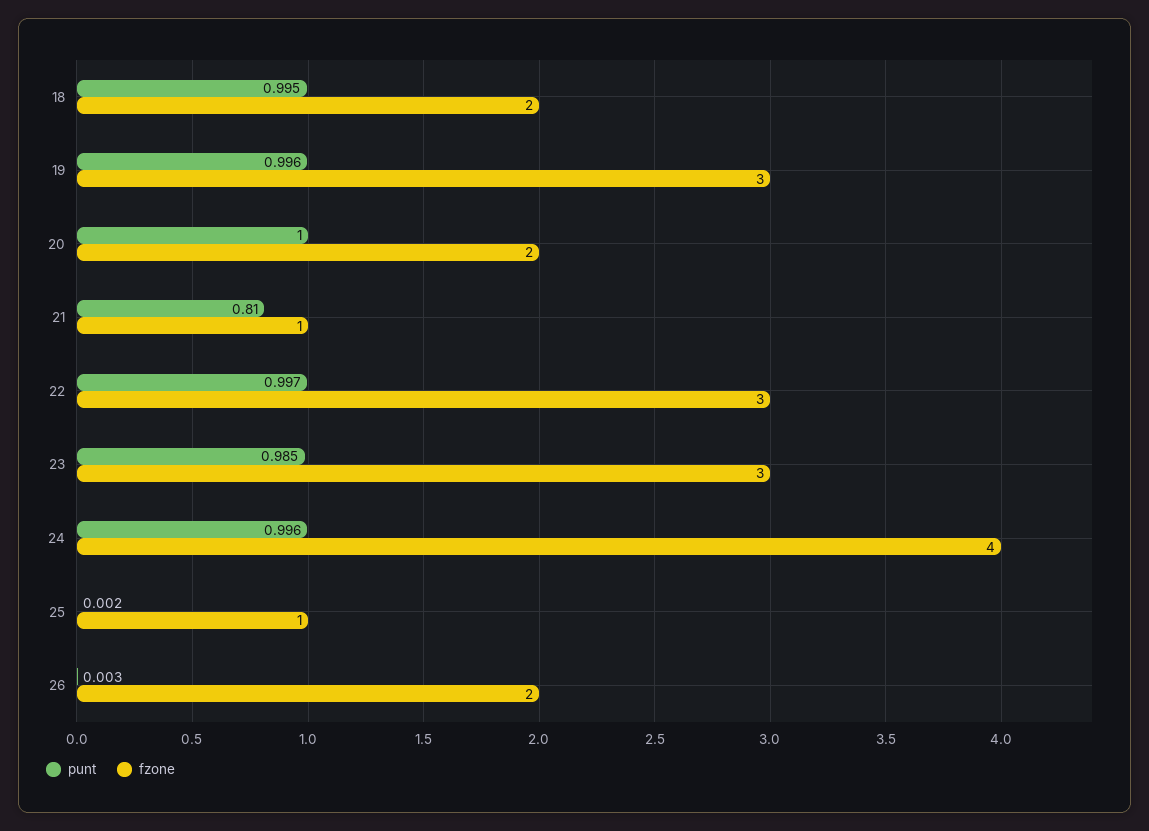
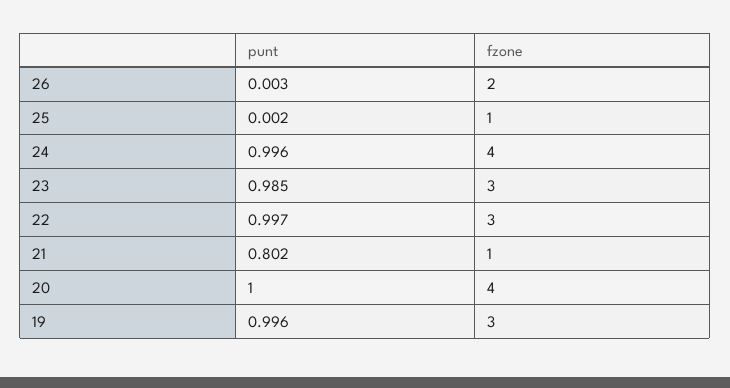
punt, 18: 0.995 -> none
fzone, 18: 2 -> none
fzone, 20: 2 -> 4
punt, 21: 0.81 -> 0.802

